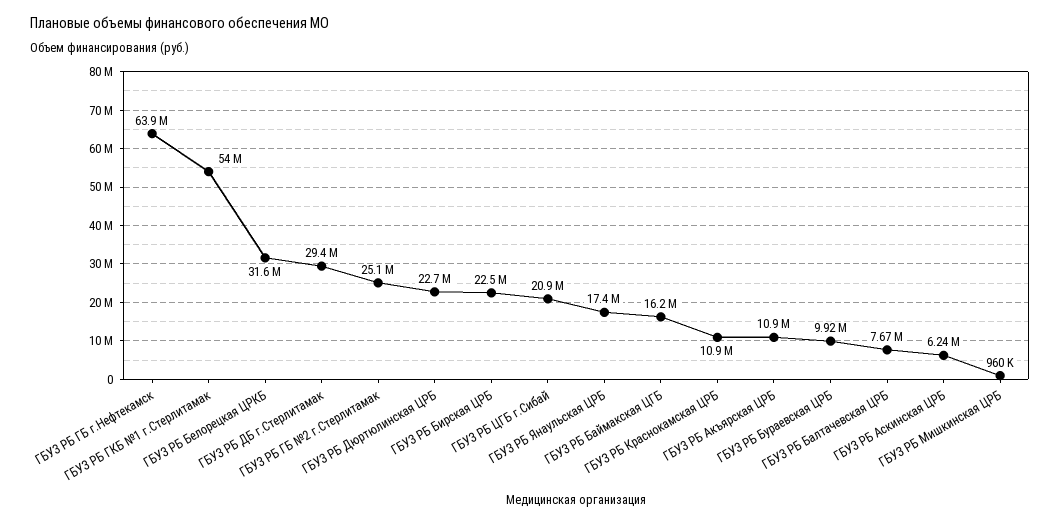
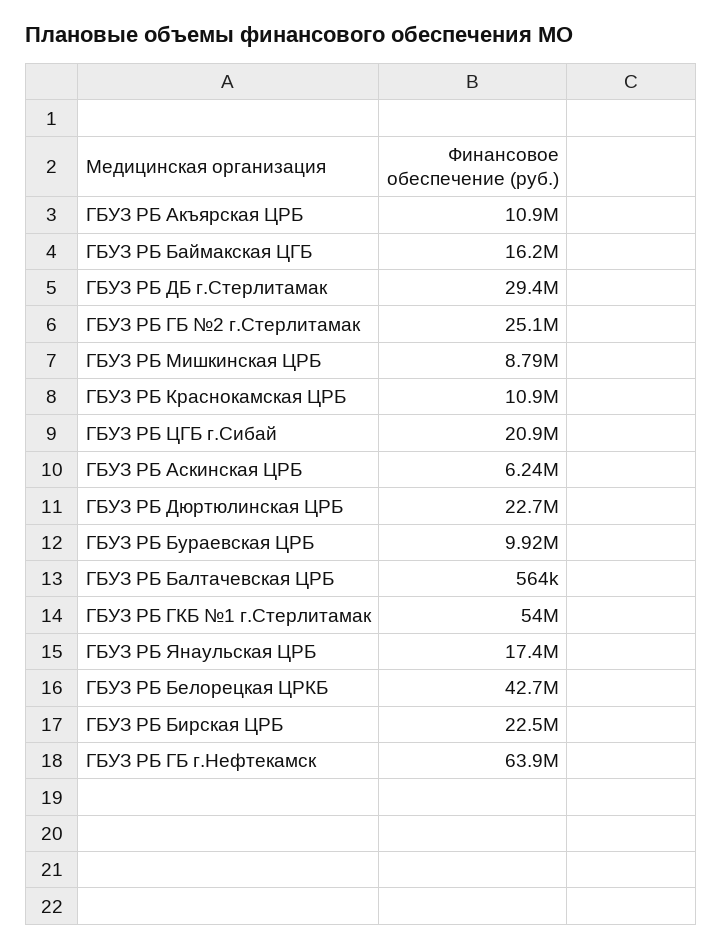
ГБУЗ РБ Белорецкая ЦРКБ: 31600000 -> 42700000
ГБУЗ РБ Балтачевская ЦРБ: 7670000 -> 564000
ГБУЗ РБ Мишкинская ЦРБ: 960000 -> 8790000

